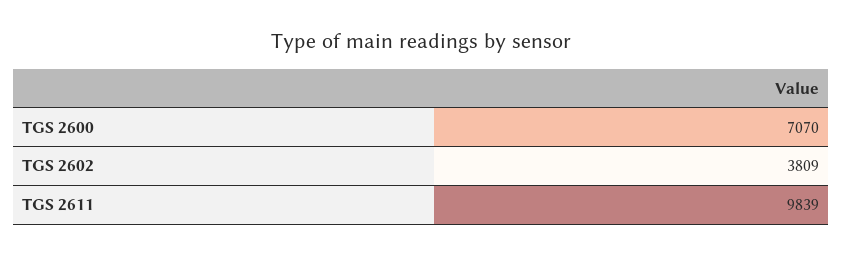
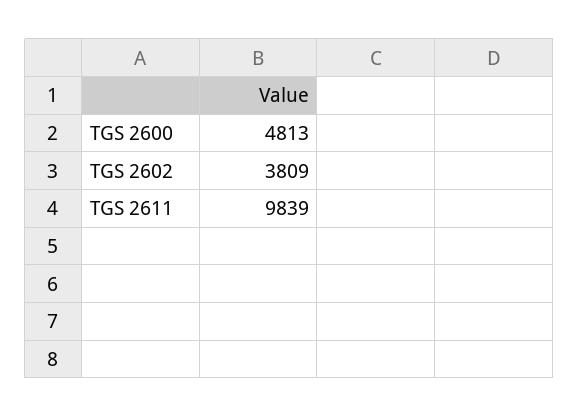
TGS 2600: 7070 -> 4813

